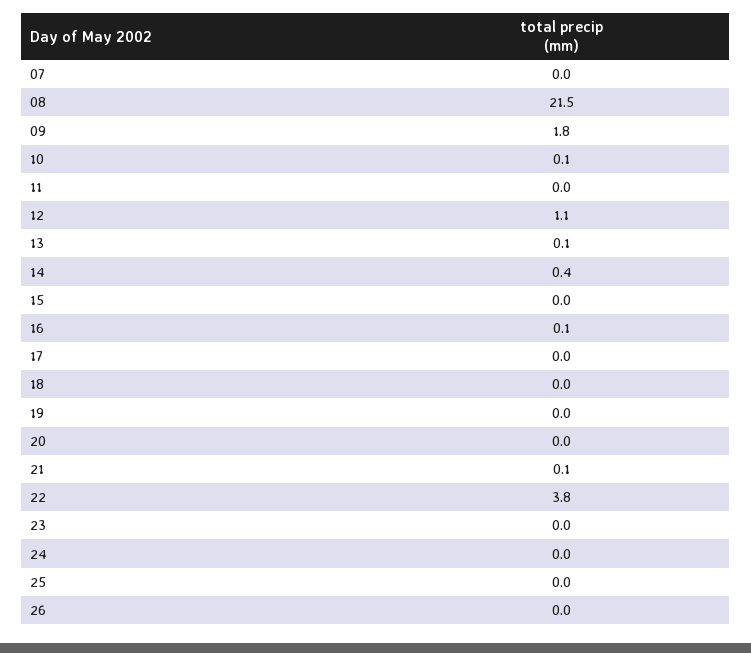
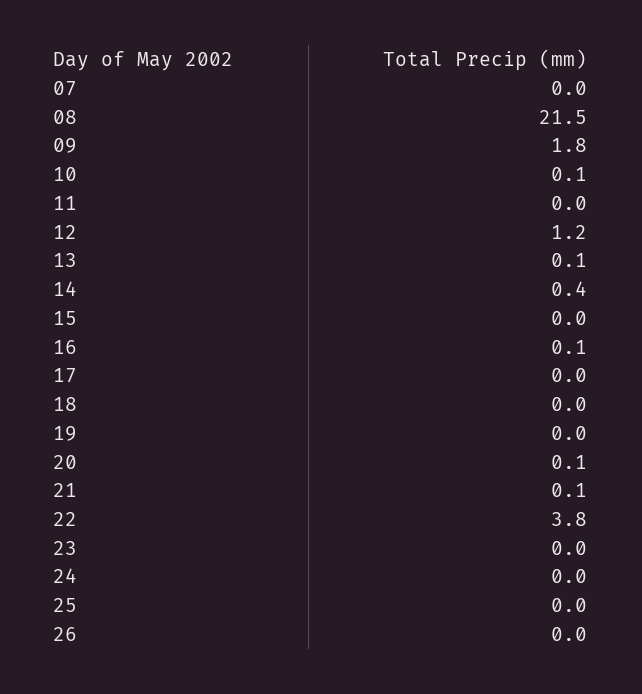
12: 1.1 -> 1.2
20: 0 -> 0.1

